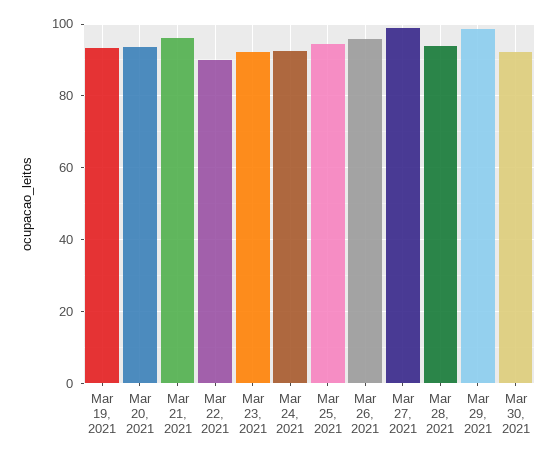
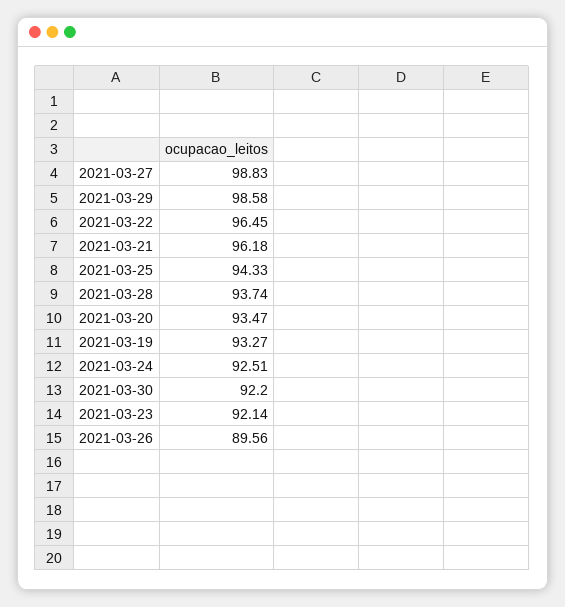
Mar 22, 2021: 90 -> 96.45
Mar 26, 2021: 96 -> 89.56

